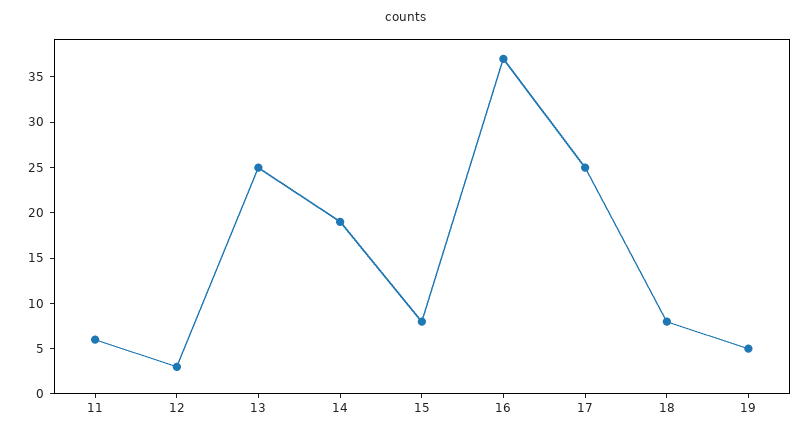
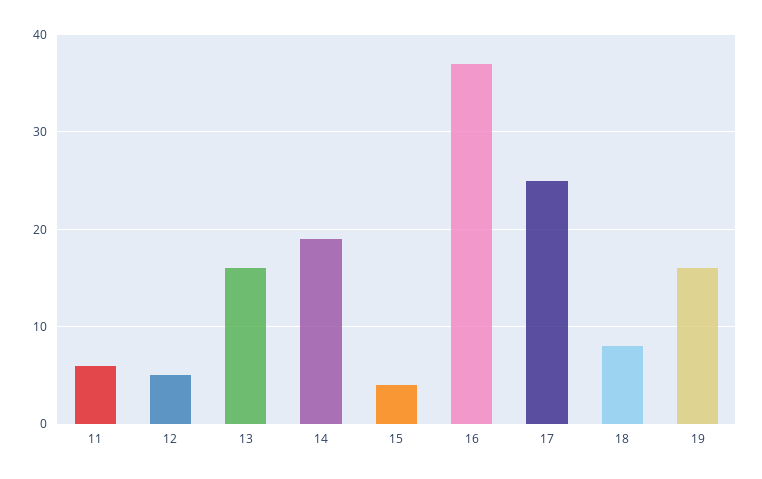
12: 3 -> 5
13: 25 -> 16
15: 8 -> 4
19: 5 -> 16

